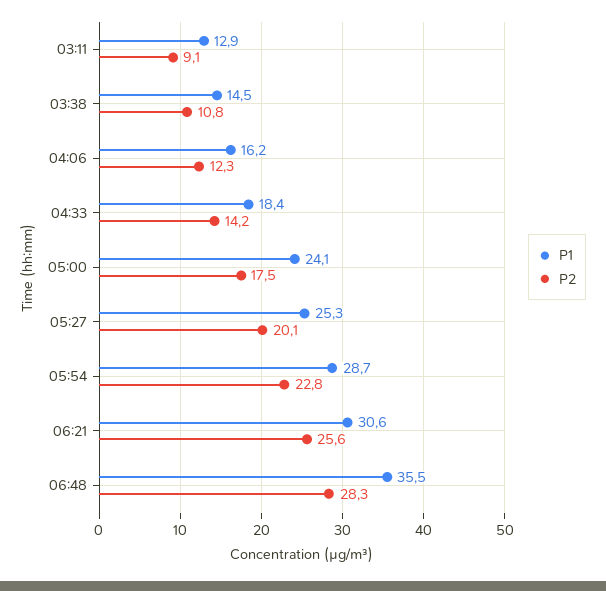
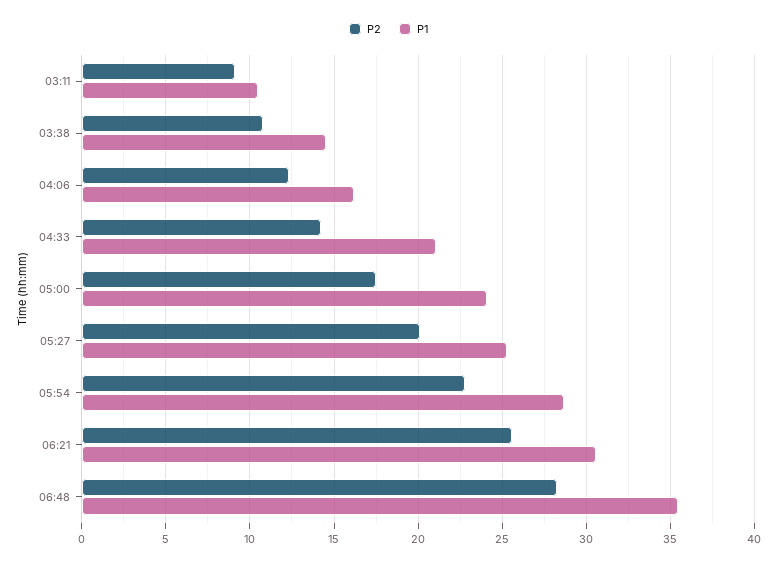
P1, 03:11: 12.9 -> 10.5
P1, 04:33: 18.4 -> 21

